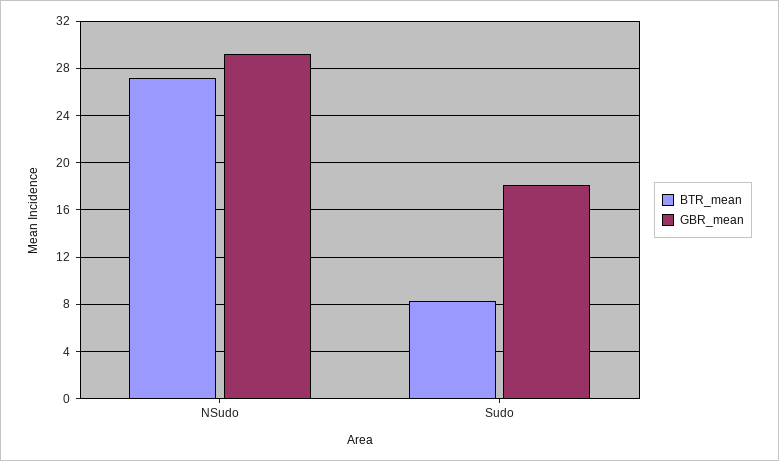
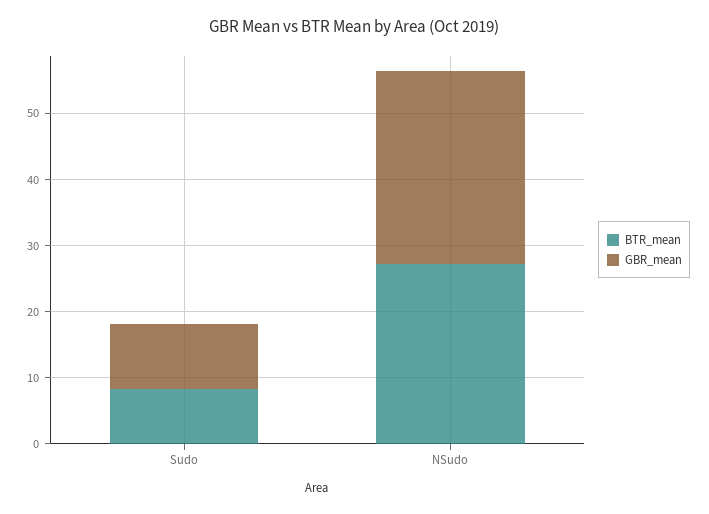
GBR_mean, Sudo: 18 -> 10

